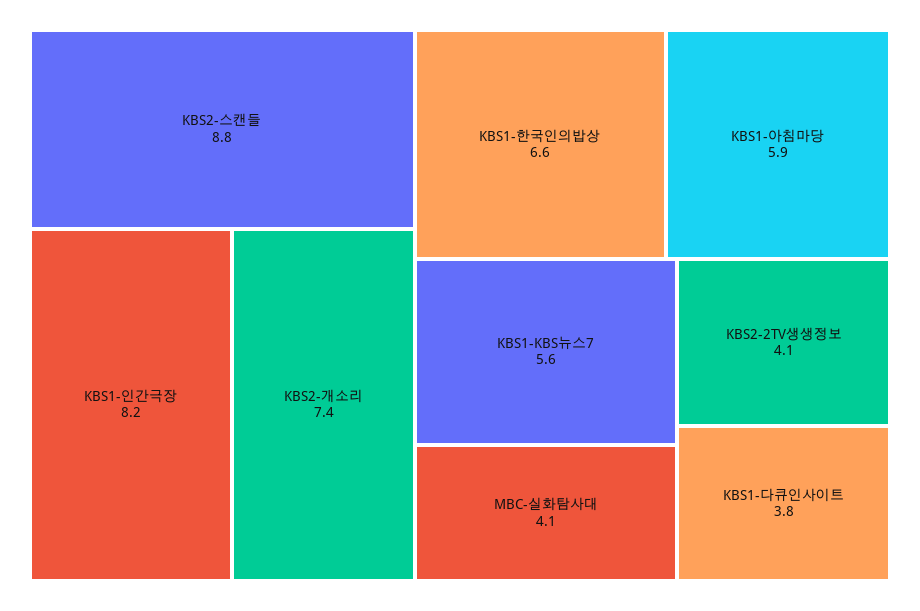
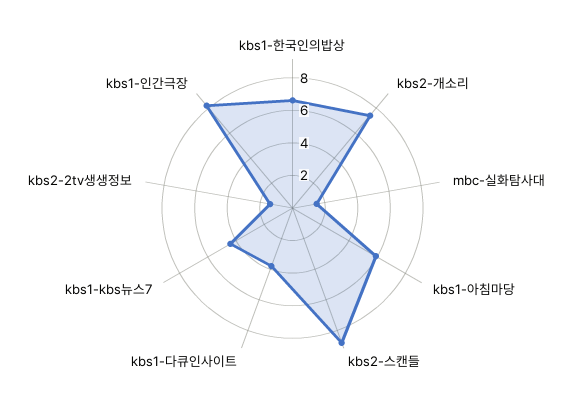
KBS1-KBS뉴스7: 5.6 -> 4.5
MBC-실화탐사대: 4.1 -> 1.5
KBS2-2TV생생정보: 4.1 -> 1.5

